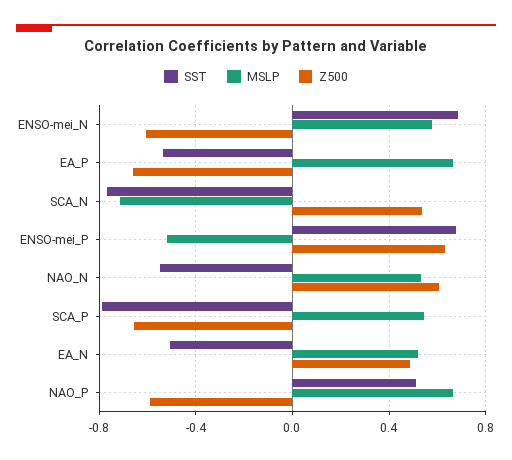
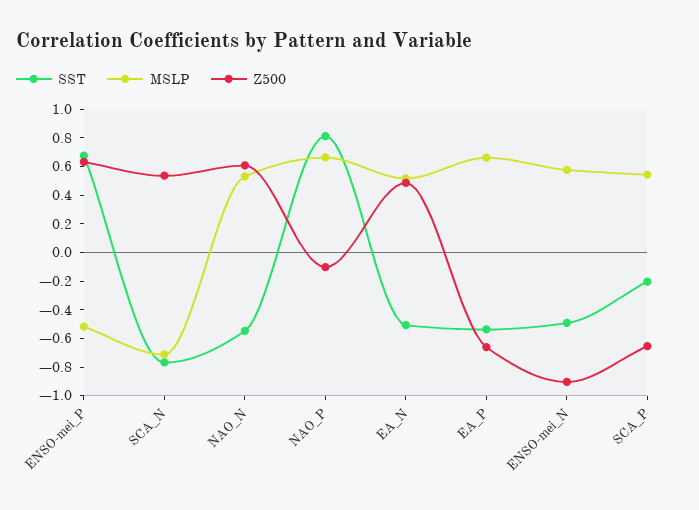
SST, ENSO-mei_N: 0.7 -> -0.5
Z500, ENSO-mei_N: -0.6 -> -0.9
SST, SCA_P: -0.8 -> -0.2
SST, NAO_P: 0.5 -> 0.8
Z500, NAO_P: -0.6 -> -0.1

